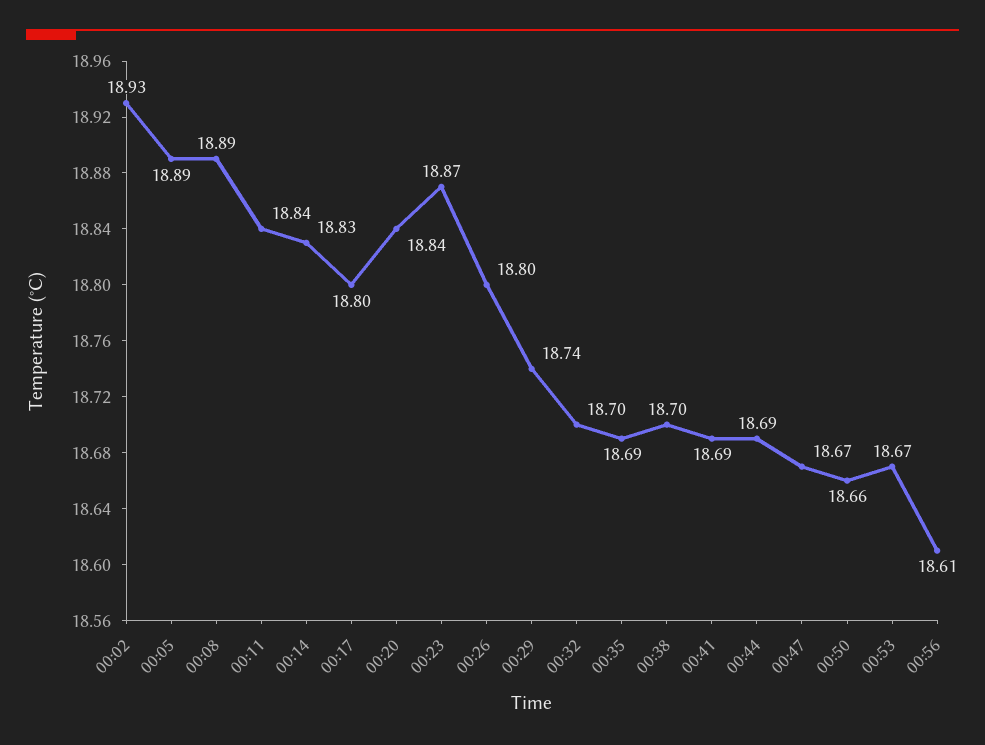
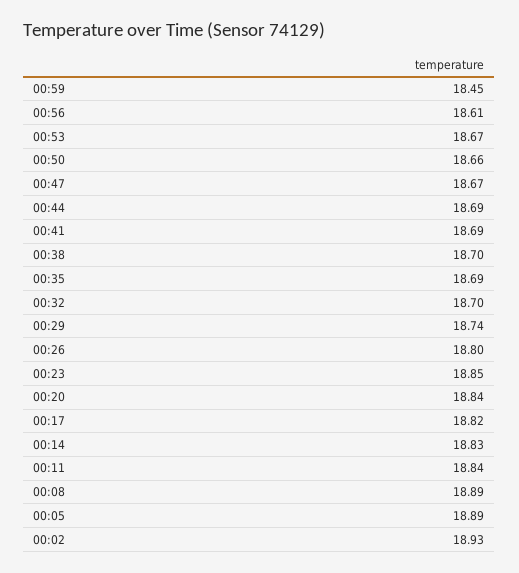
00:17: 18.8 -> 18.82
00:23: 18.87 -> 18.85
00:59: none -> 18.45

